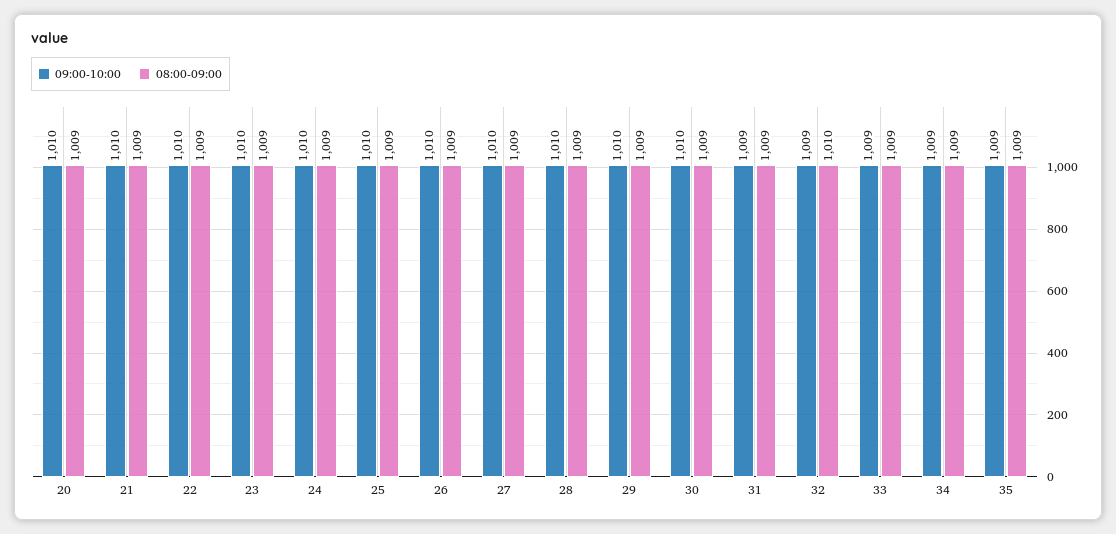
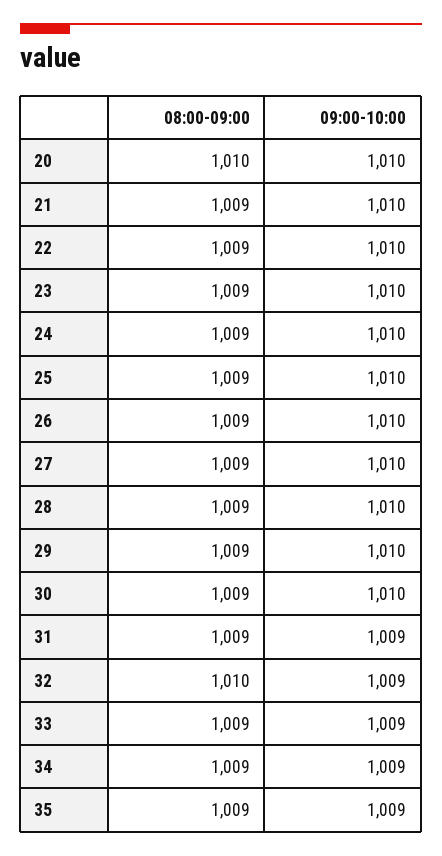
08:00-09:00, 20: 1009 -> 1010

